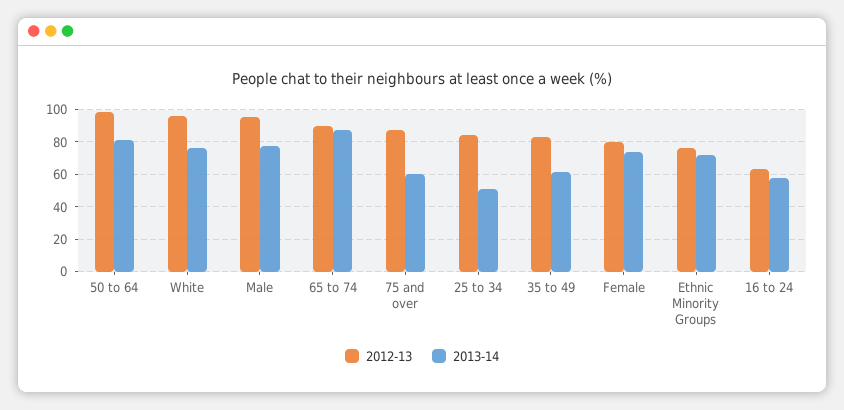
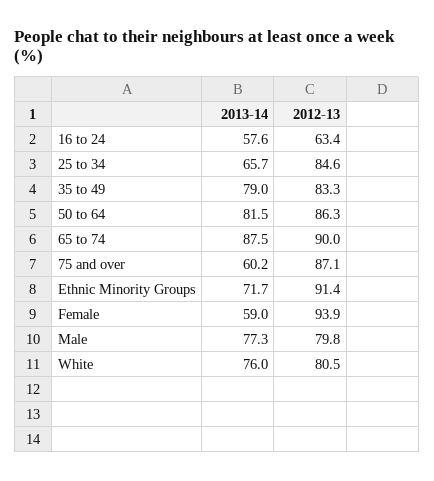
2012-13, 50 to 64: 100 -> 86.3
2012-13, White: 95 -> 80.5
2012-13, Male: 95 -> 79.8
2013-14, 25 to 34: 50 -> 65.7
2013-14, 35 to 49: 60 -> 79
2012-13, Female: 80 -> 93.9
2013-14, Female: 75 -> 59
2012-13, Ethnic Minority Groups: 75 -> 91.4

